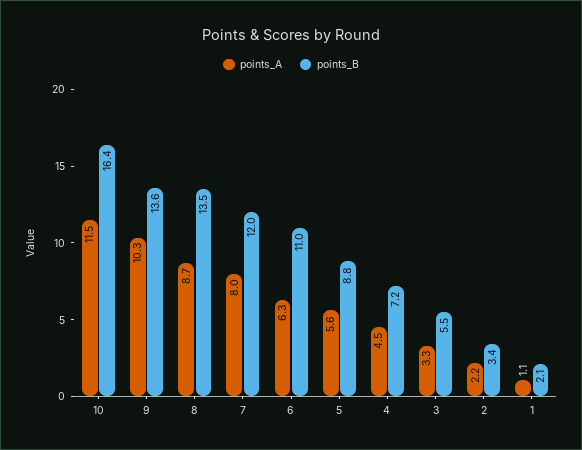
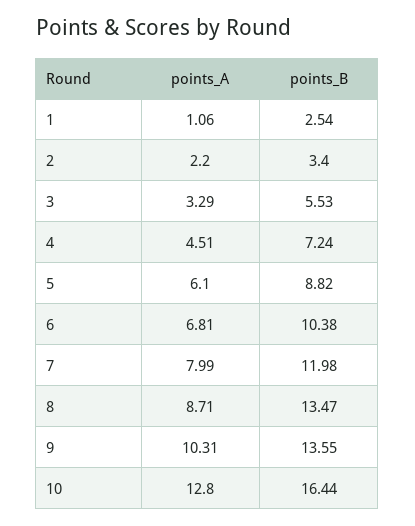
points_A, 10: 11.5 -> 12.8
points_A, 6: 6.3 -> 6.81
points_B, 6: 11 -> 10.38
points_A, 5: 5.6 -> 6.1
points_B, 1: 2.1 -> 2.54

